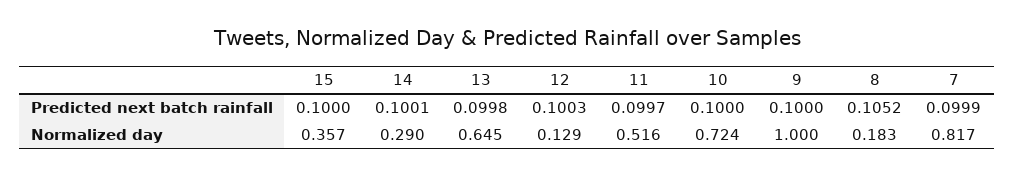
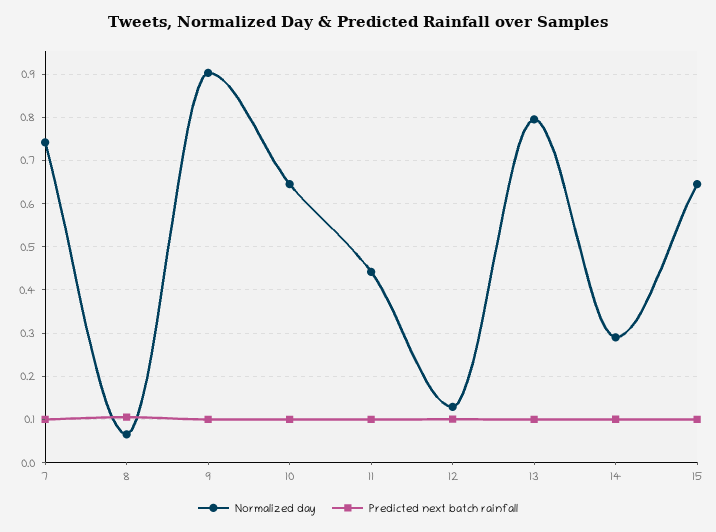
Normalized day, 15: 0.357 -> 0.64
Normalized day, 13: 0.645 -> 0.8
Normalized day, 11: 0.516 -> 0.44
Normalized day, 10: 0.724 -> 0.64
Normalized day, 9: 1 -> 0.9
Normalized day, 8: 0.183 -> 0.06
Normalized day, 7: 0.817 -> 0.74

